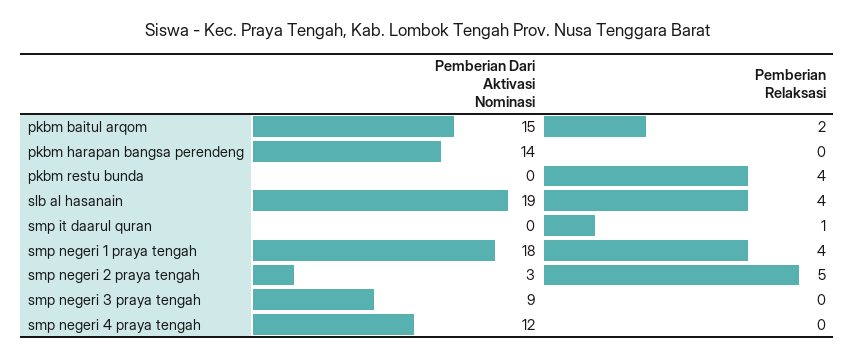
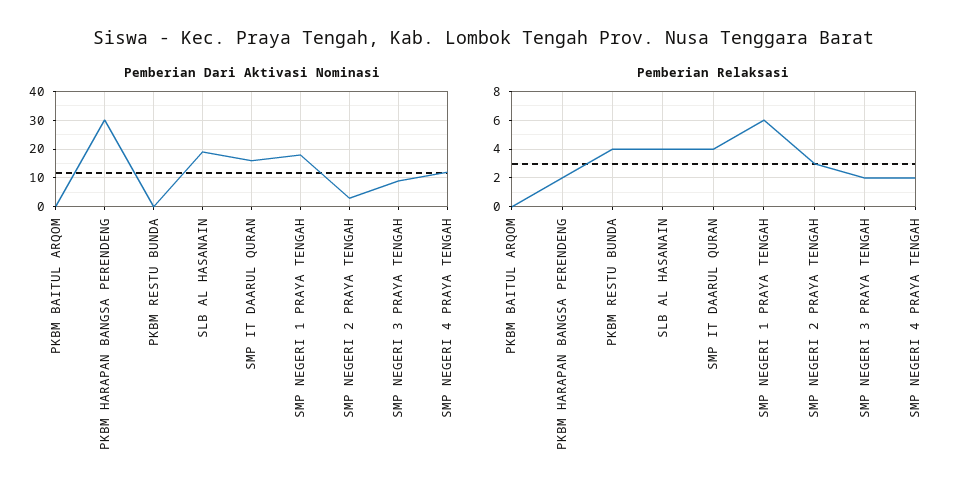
Pemberian Dari Aktivasi Nominasi, pkbm baitul arqom: 15 -> 0
Pemberian Relaksasi, pkbm baitul arqom: 2 -> 0
Pemberian Dari Aktivasi Nominasi, pkbm harapan bangsa perendeng: 14 -> 30
Pemberian Relaksasi, pkbm harapan bangsa perendeng: 0 -> 2
Pemberian Dari Aktivasi Nominasi, smp it daarul quran: 0 -> 15
Pemberian Relaksasi, smp it daarul quran: 1 -> 4
Pemberian Relaksasi, smp negeri 1 praya tengah: 4 -> 6
Pemberian Relaksasi, smp negeri 2 praya tengah: 5 -> 3
Pemberian Relaksasi, smp negeri 3 praya tengah: 0 -> 2
Pemberian Relaksasi, smp negeri 4 praya tengah: 0 -> 2

